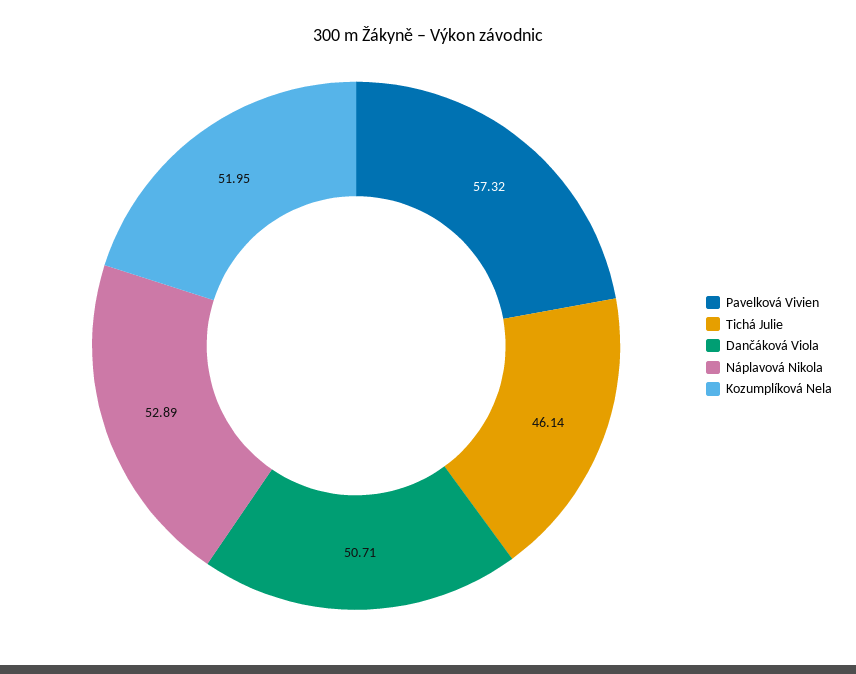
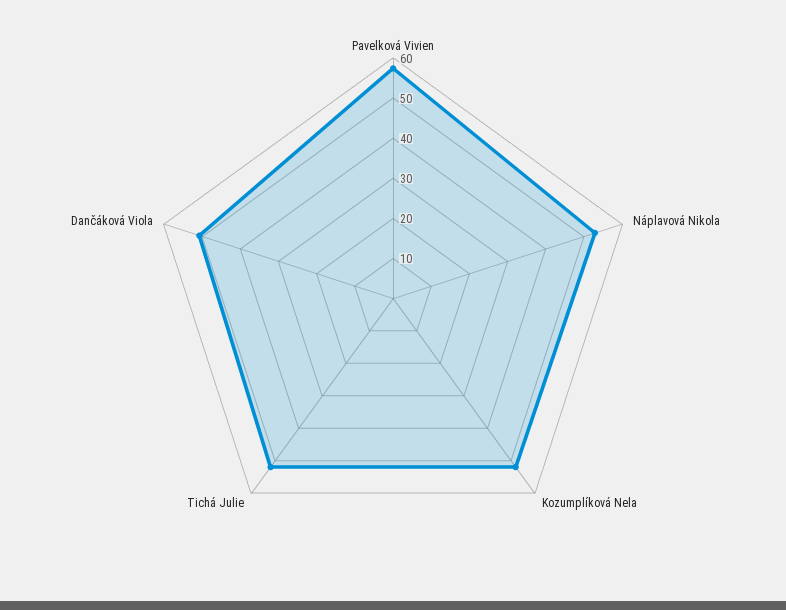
Tichá Julie: 46.14 -> 52

